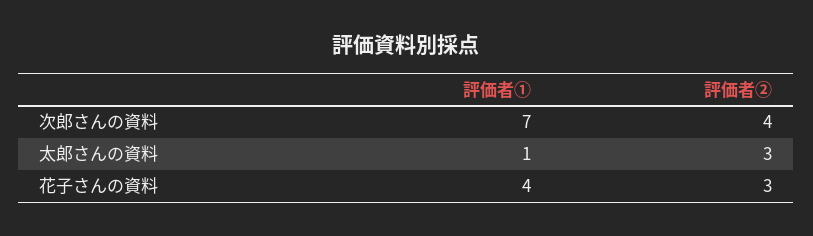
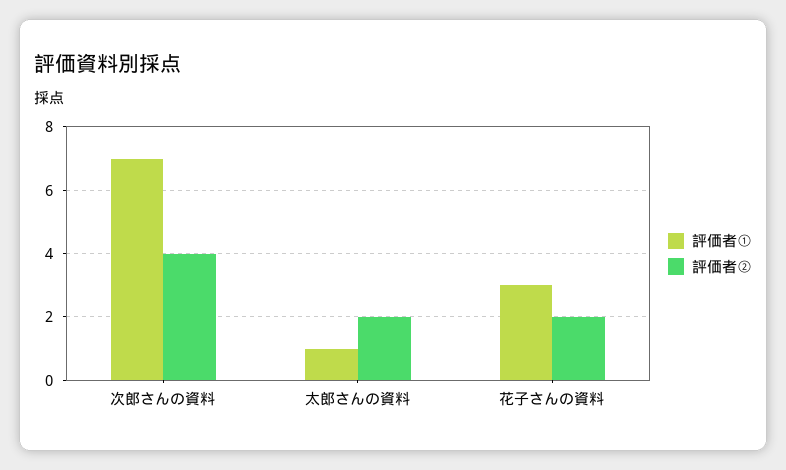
評価者②, 太郎さんの資料: 3 -> 2
評価者①, 花子さんの資料: 4 -> 3
評価者②, 花子さんの資料: 3 -> 2

